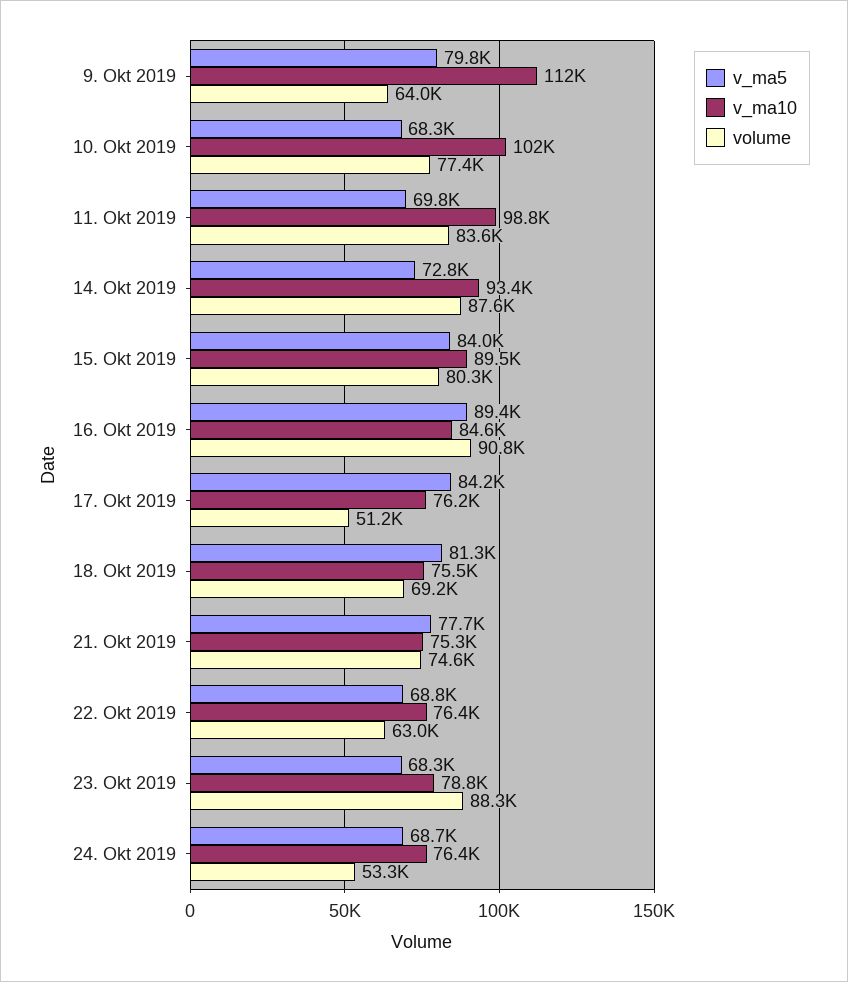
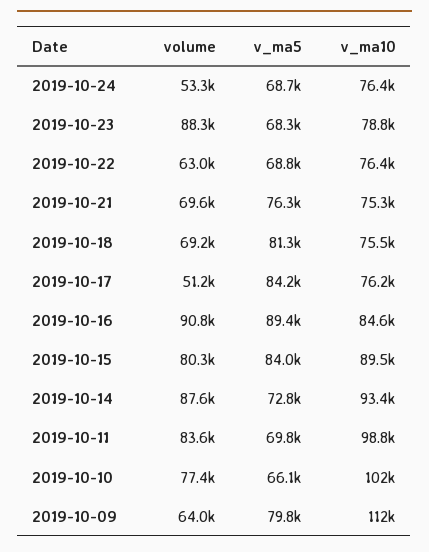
v_ma5, 10. Okt 2019: 68300 -> 66100
v_ma5, 21. Okt 2019: 77700 -> 76300
volume, 21. Okt 2019: 74600 -> 69600

